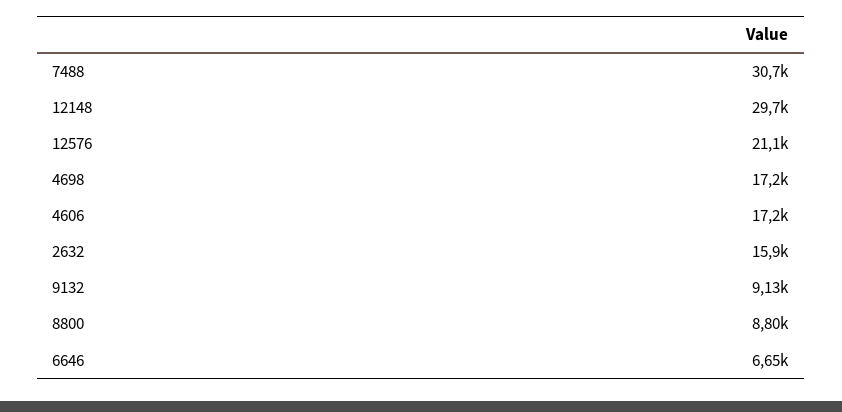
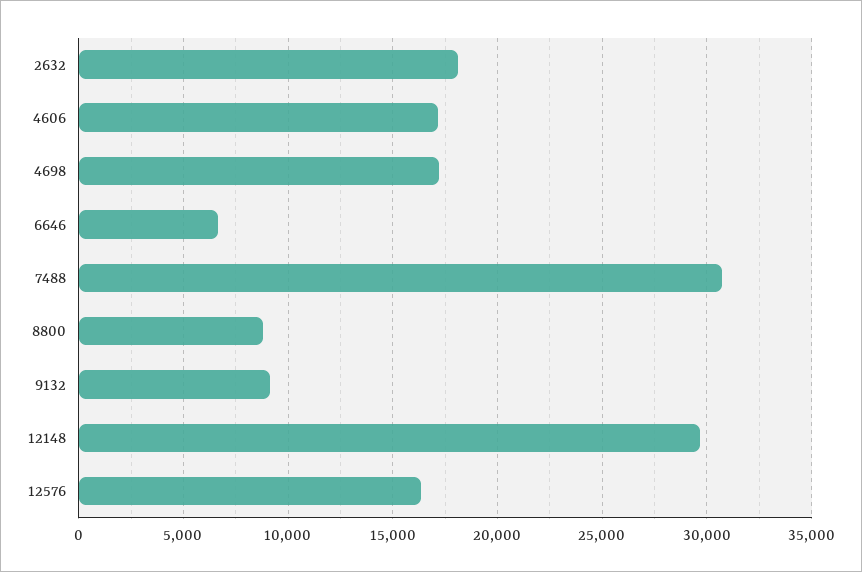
12576: 21100 -> 16500
2632: 15900 -> 18000

